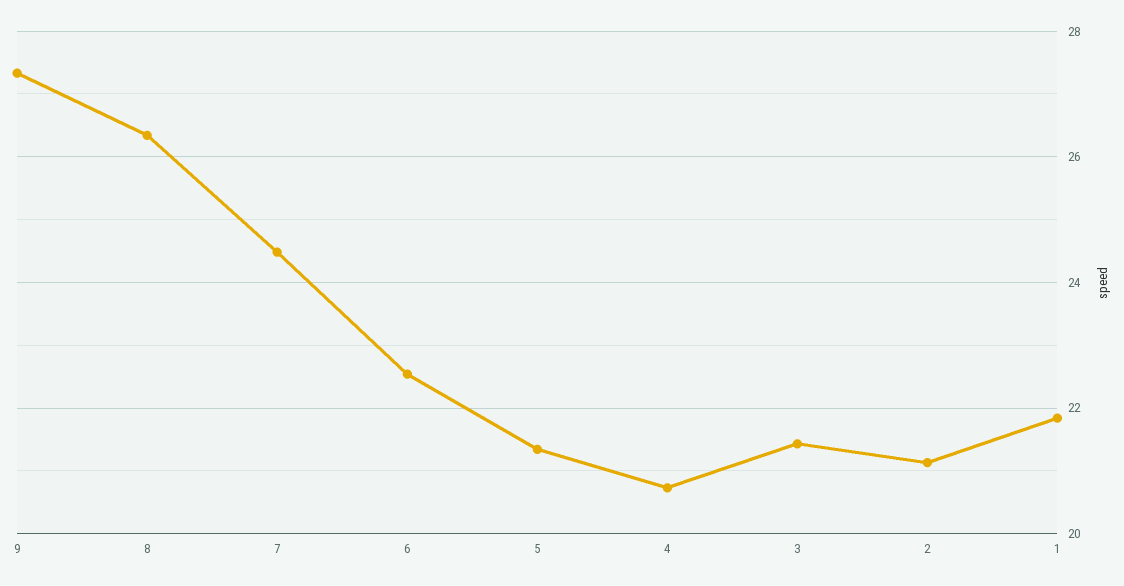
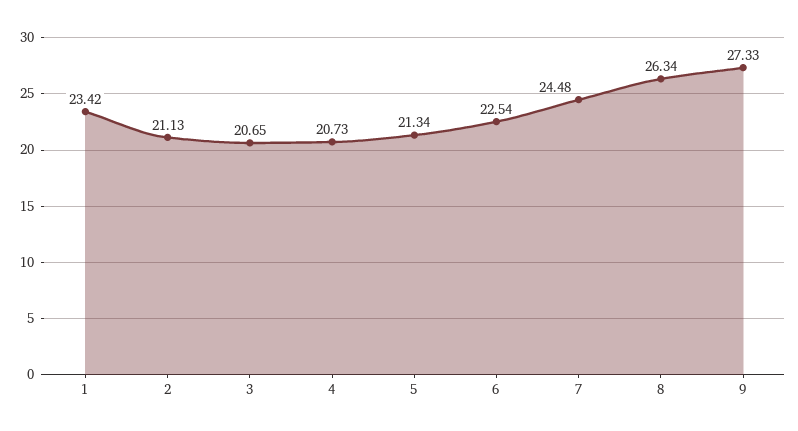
3: 21.4 -> 20.65
1: 21.8 -> 23.42

